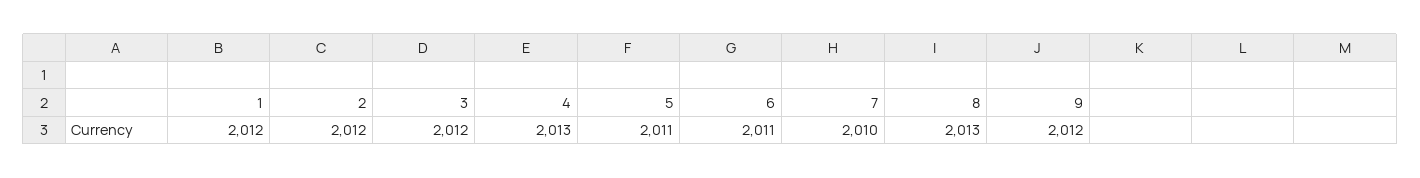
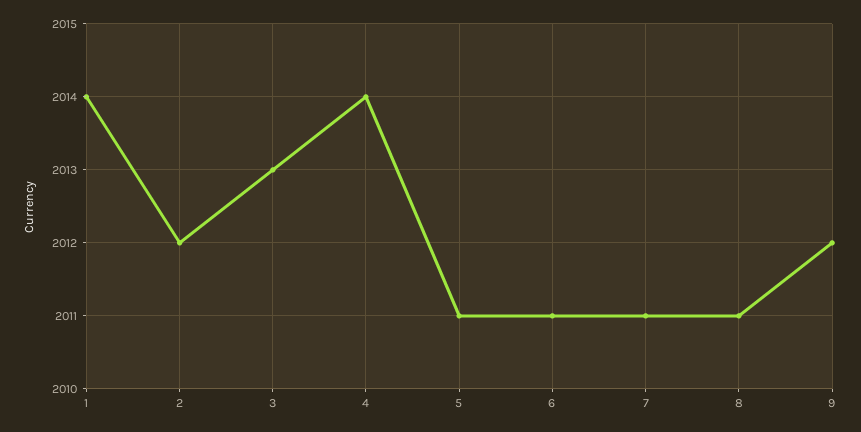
1: 2012 -> 2014
3: 2012 -> 2013
4: 2013 -> 2014
7: 2010 -> 2011
8: 2013 -> 2011

